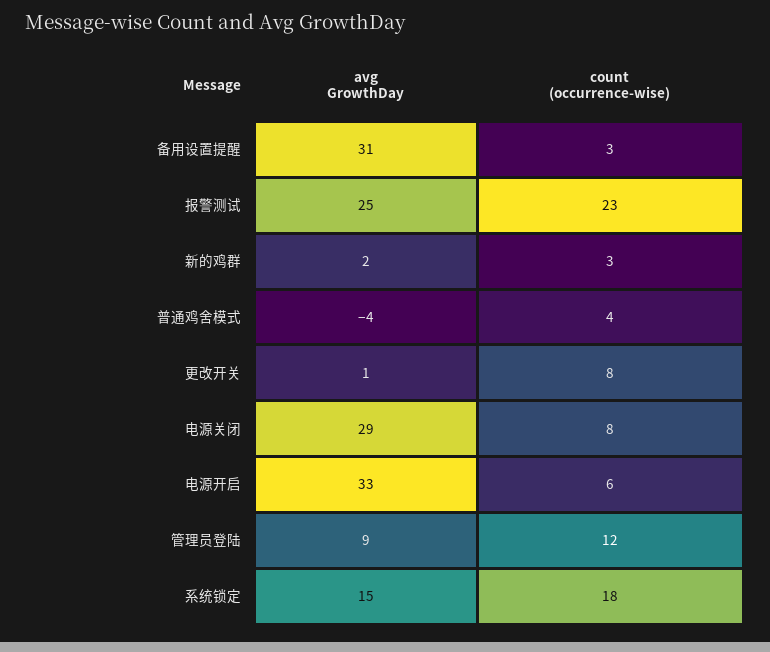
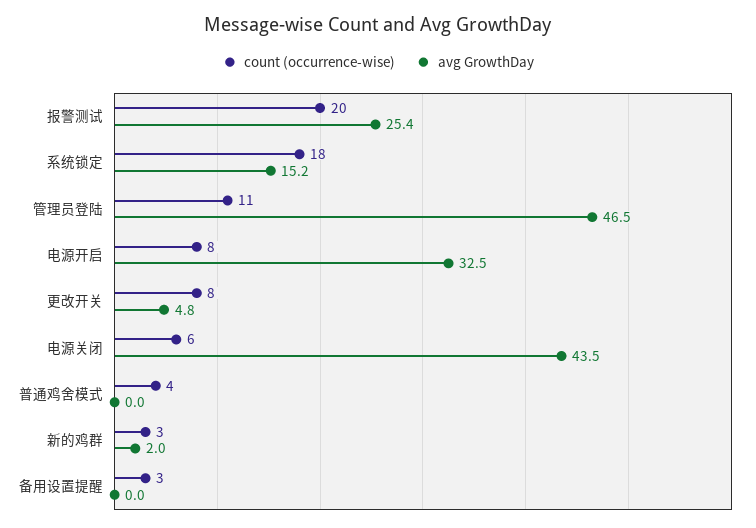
avg GrowthDay, 备用设置提醒: 31 -> 0
count (occurrence-wise), 报警测试: 23 -> 20
avg GrowthDay, 普通鸡舍模式: -4 -> 0
avg GrowthDay, 更改开关: 1 -> 4.8
avg GrowthDay, 电源关闭: 29 -> 43.5
count (occurrence-wise), 电源关闭: 8 -> 6
count (occurrence-wise), 电源开启: 6 -> 8
avg GrowthDay, 管理员登陆: 9 -> 46.5
count (occurrence-wise), 管理员登陆: 12 -> 11

